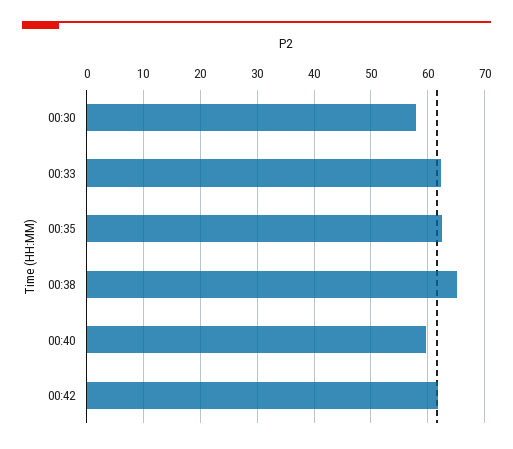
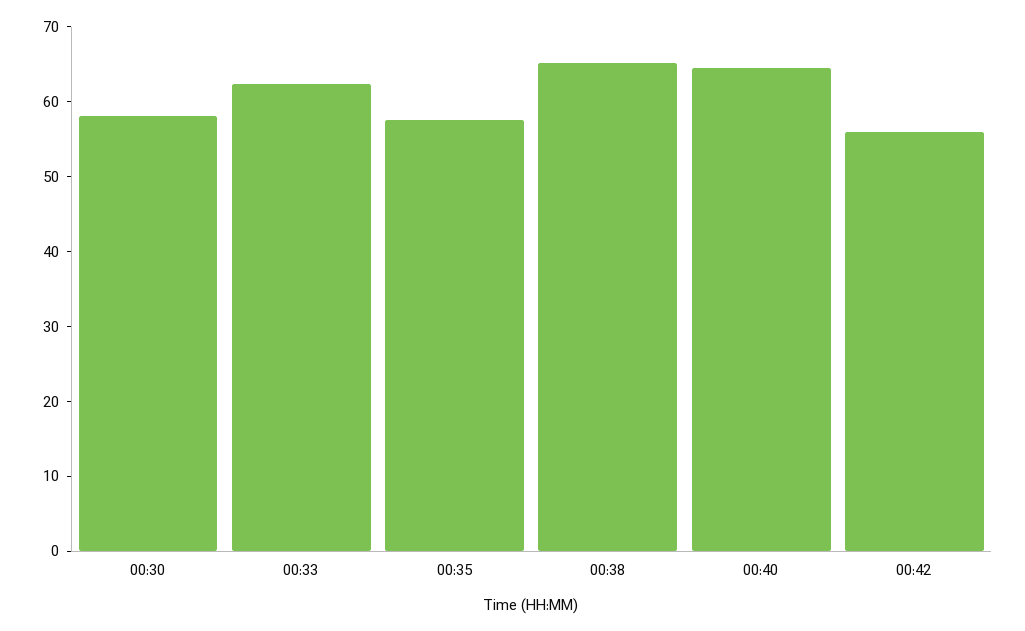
00:35: 62 -> 58
00:40: 60 -> 64
00:42: 62 -> 56

